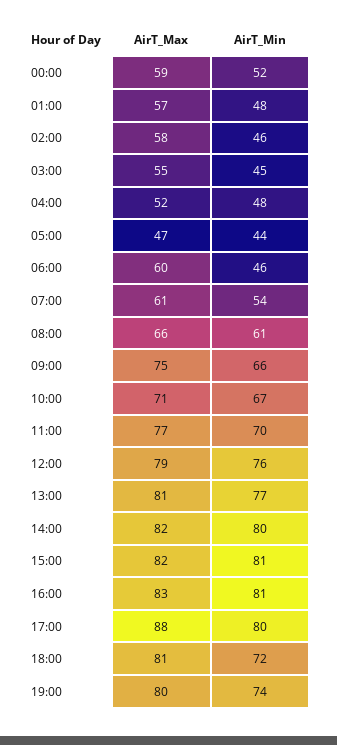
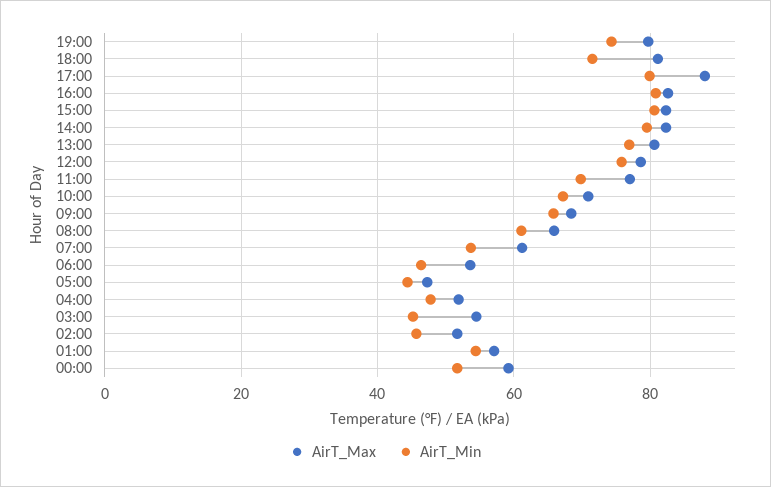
AirT_Min, 01:00: 48 -> 54
AirT_Max, 02:00: 58 -> 52
AirT_Max, 06:00: 60 -> 54
AirT_Max, 09:00: 75 -> 68

